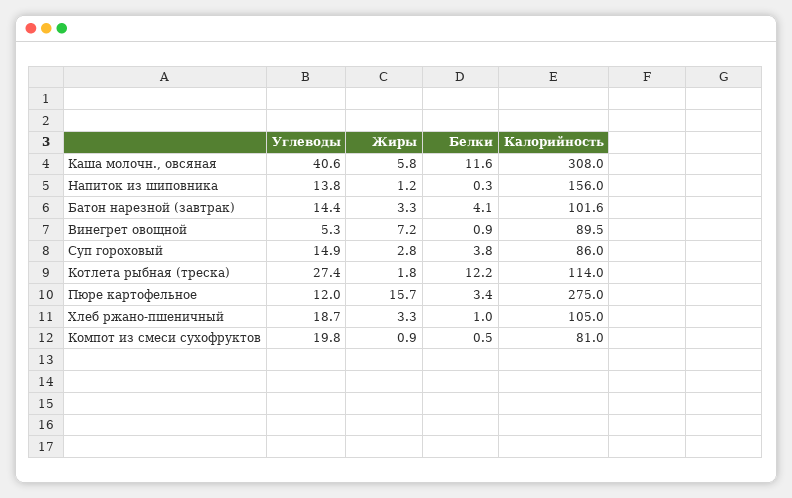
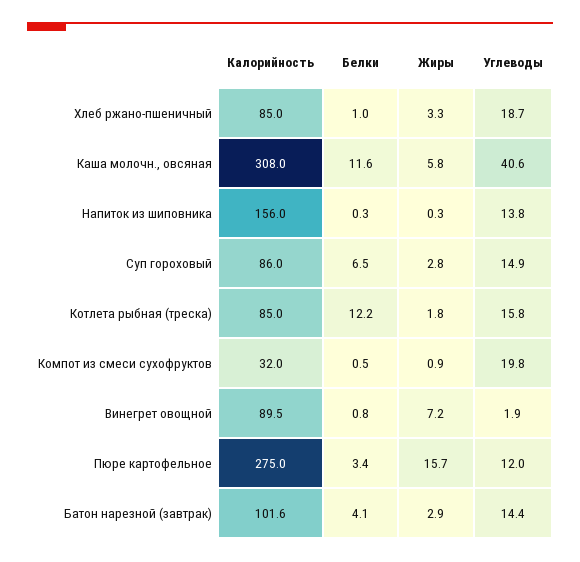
Жиры, Напиток из шиповника: 1.2 -> 0.3
Жиры, Батон нарезной (завтрак): 3.3 -> 2.9
Углеводы, Винегрет овощной: 5.3 -> 1.9
Белки, Винегрет овощной: 0.9 -> 0.8
Белки, Суп гороховый: 3.8 -> 6.5
Углеводы, Котлета рыбная (треска): 27.4 -> 15.8
Калорийность, Котлета рыбная (треска): 114 -> 85
Калорийность, Хлеб ржано-пшеничный: 105 -> 85
Калорийность, Компот из смеси сухофруктов: 81 -> 32

